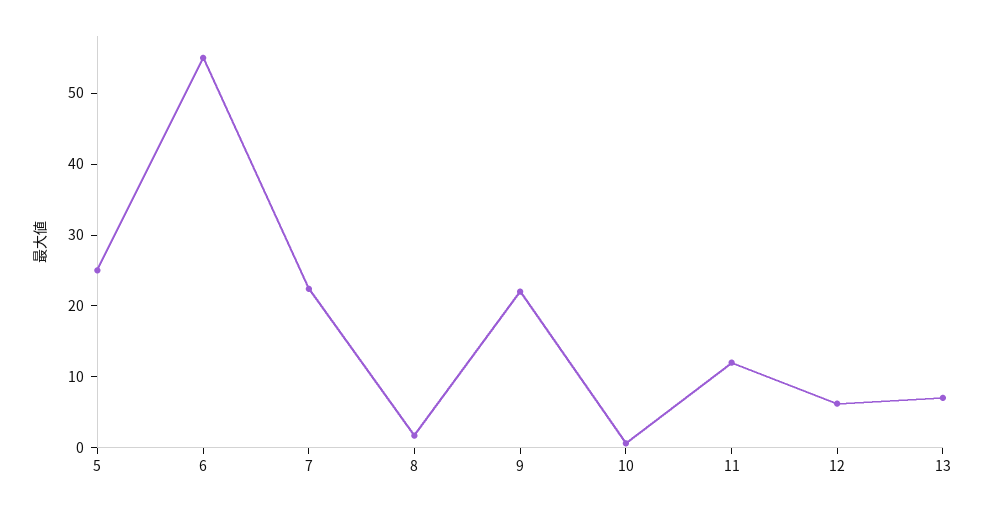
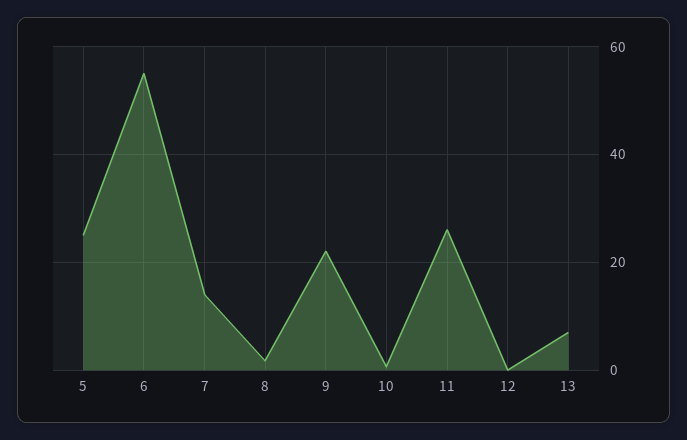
7: 22 -> 14
11: 12 -> 26
12: 6 -> 0

